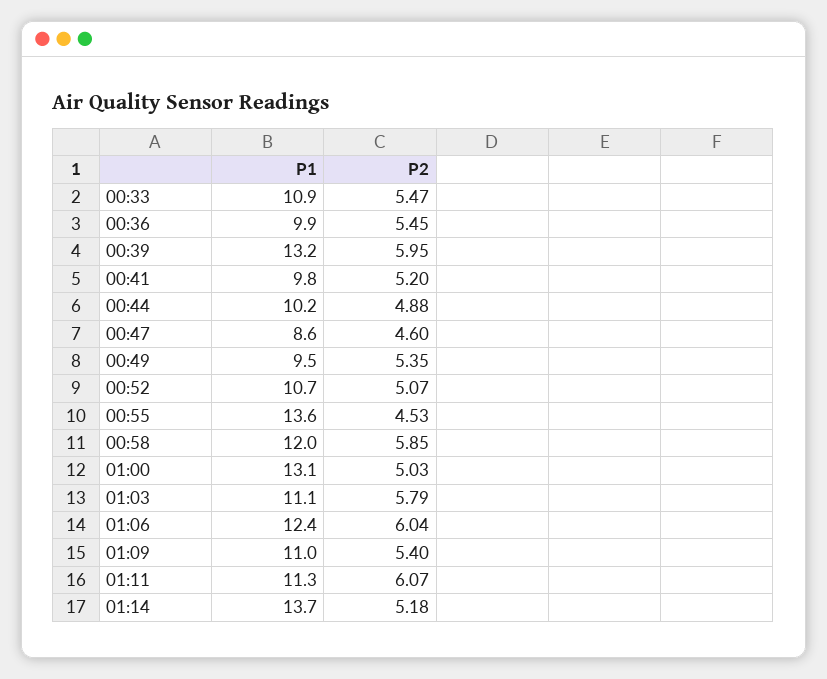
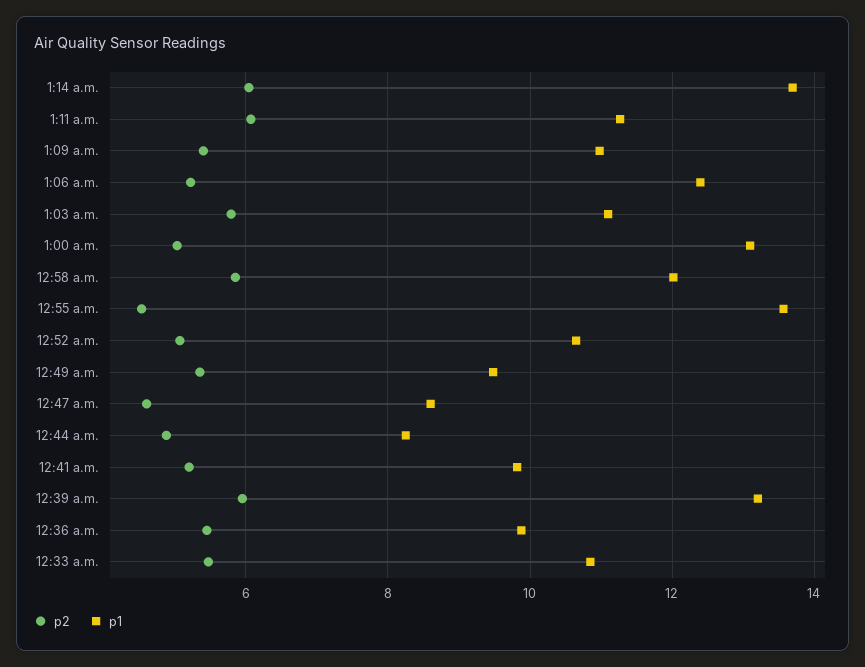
P1, 00:44: 10.2 -> 8.2
P2, 01:06: 6.04 -> 5.2
P2, 01:14: 5.18 -> 6

